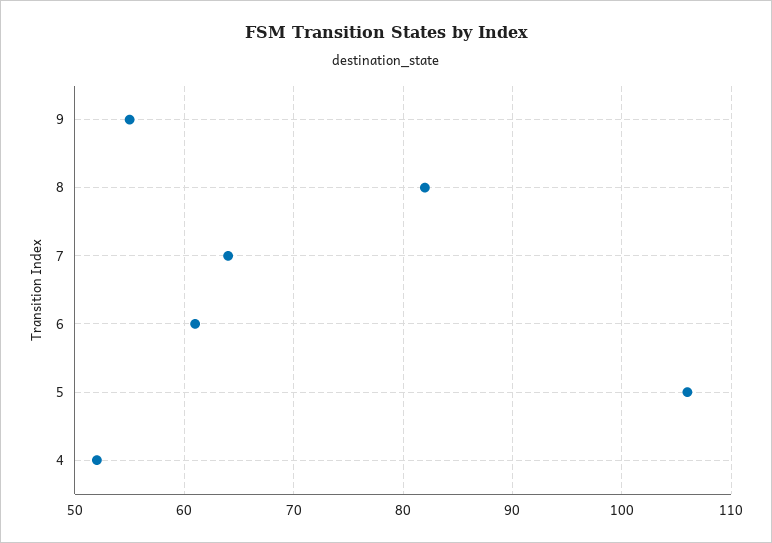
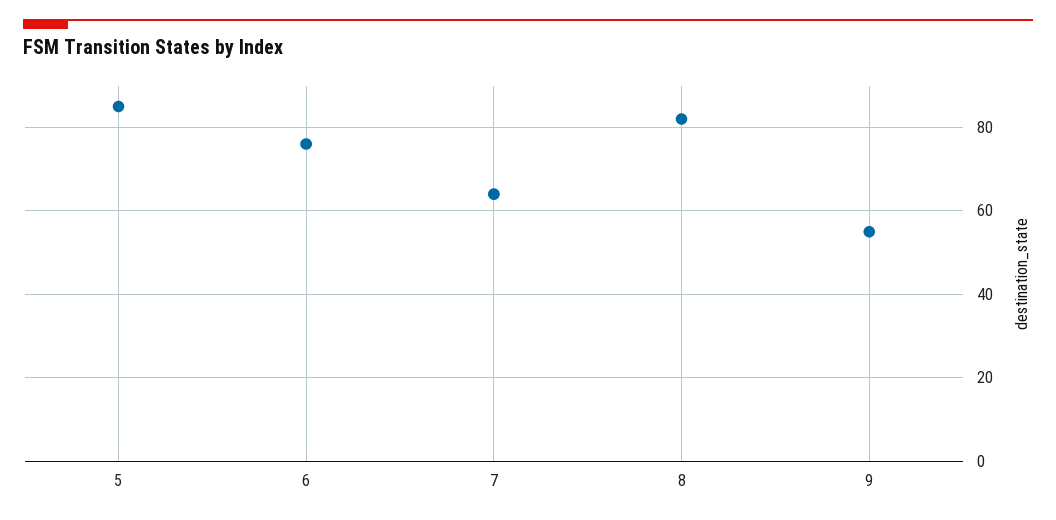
6: 61 -> 75
5: 106 -> 85
4: 52 -> none

